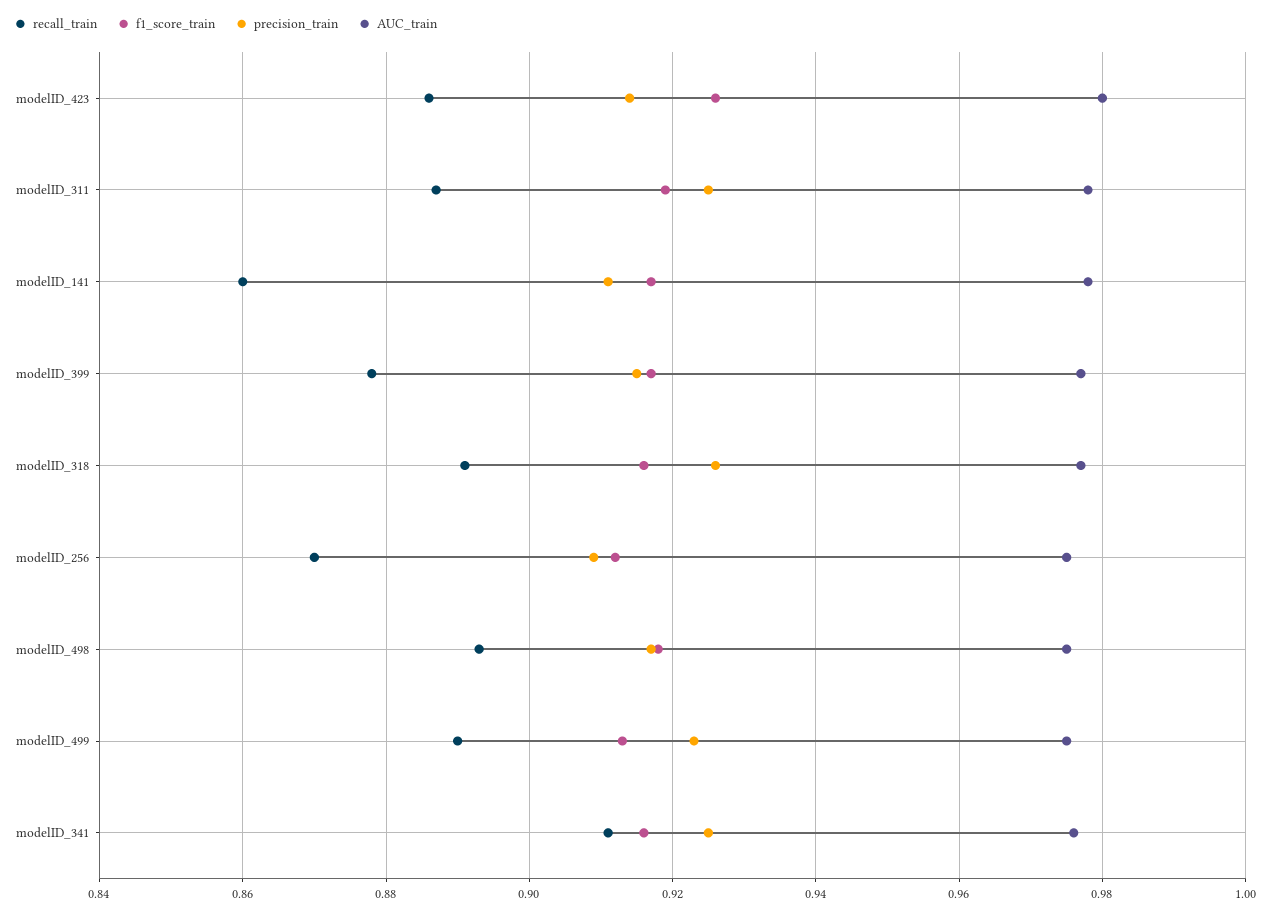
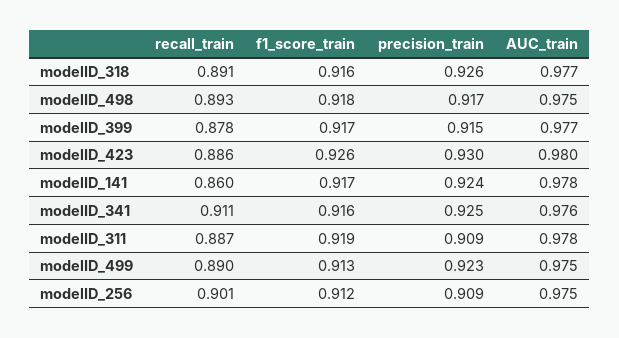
precision_train, modelID_423: 0.915 -> 0.93
precision_train, modelID_311: 0.925 -> 0.909
precision_train, modelID_141: 0.91 -> 0.924
recall_train, modelID_256: 0.87 -> 0.901

